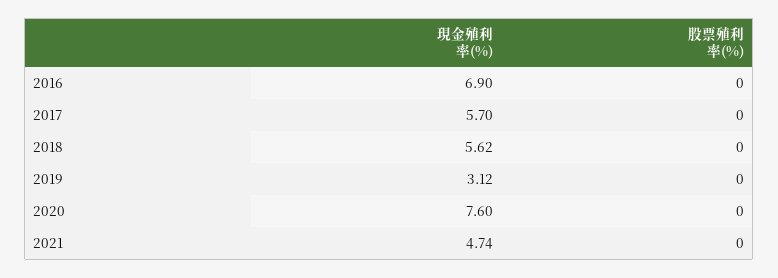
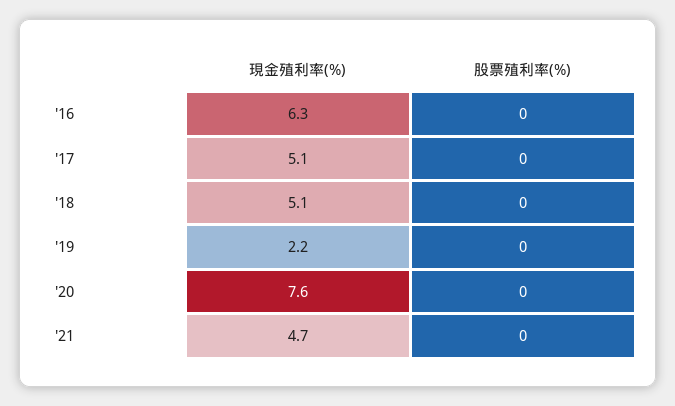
現金殖利率(%), 2016: 6.9 -> 6.3
現金殖利率(%), 2017: 5.7 -> 5.1
現金殖利率(%), 2018: 5.62 -> 5.1
現金殖利率(%), 2019: 3.12 -> 2.2

